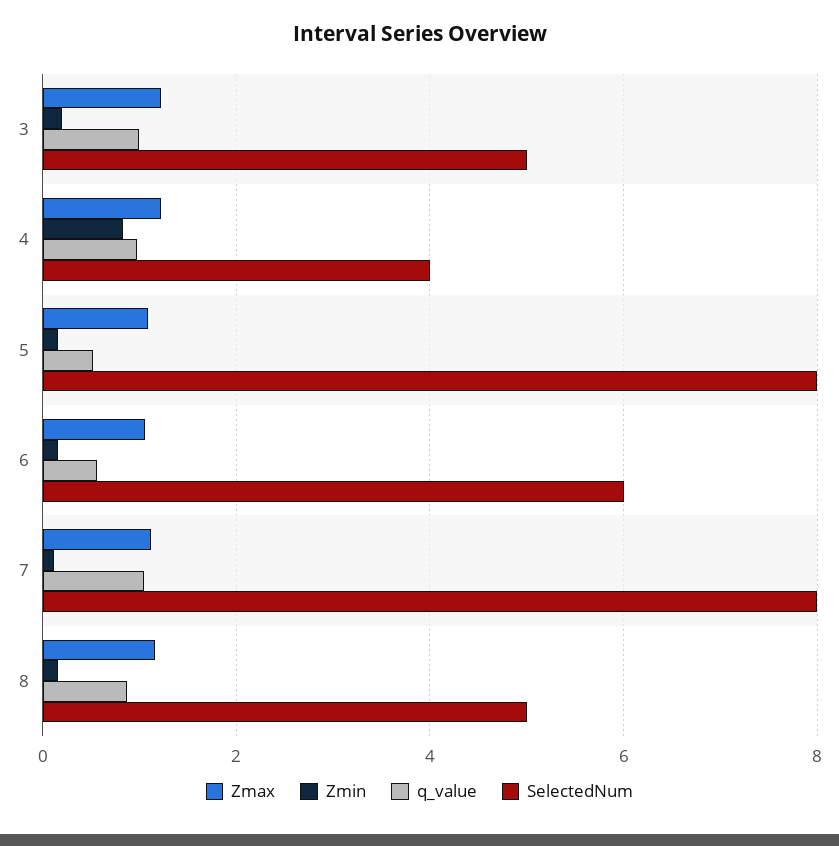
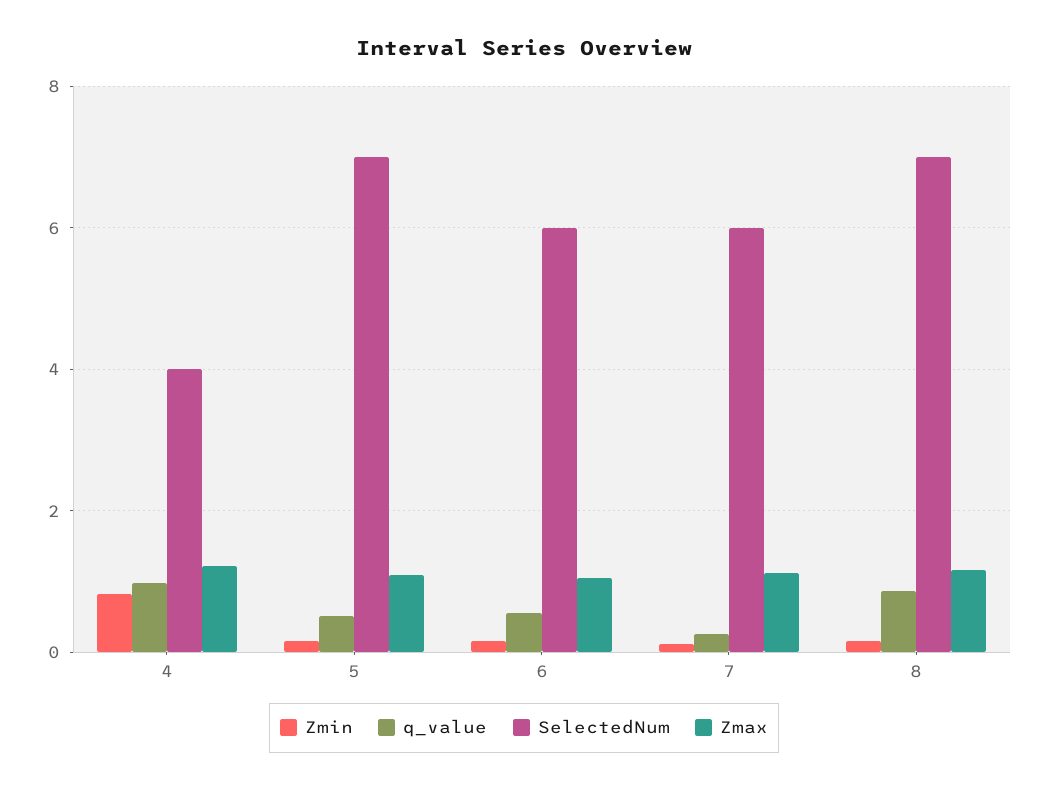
Zmax, 3: 1.2 -> none
Zmin, 3: 0.2 -> none
q_value, 3: 1 -> none
SelectedNum, 3: 5 -> none
SelectedNum, 5: 8 -> 7
q_value, 7: 1 -> 0.2
SelectedNum, 7: 8 -> 6
SelectedNum, 8: 5 -> 7

